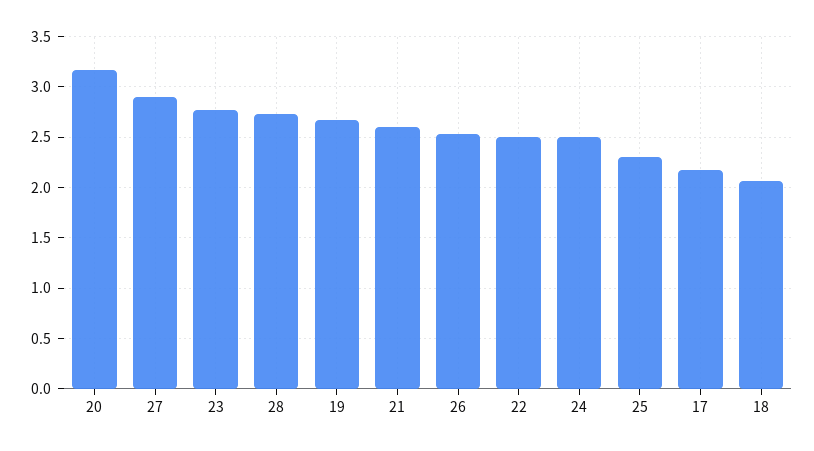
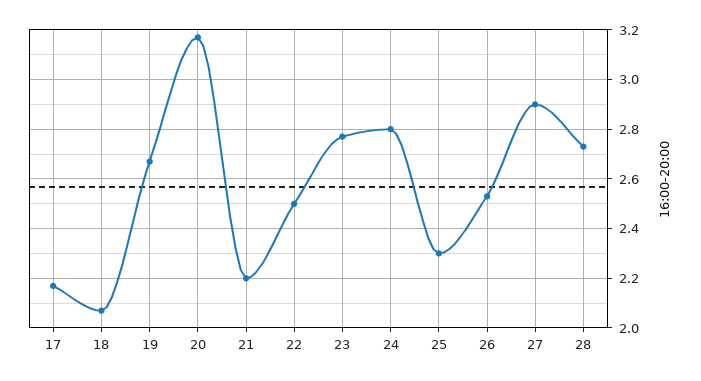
21: 2.6 -> 2.2
24: 2.5 -> 2.8

